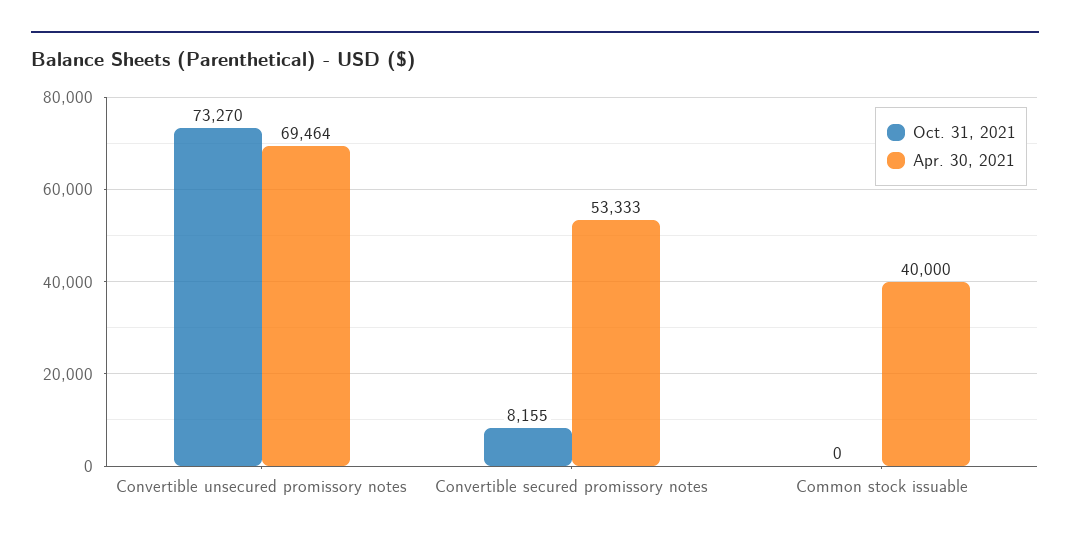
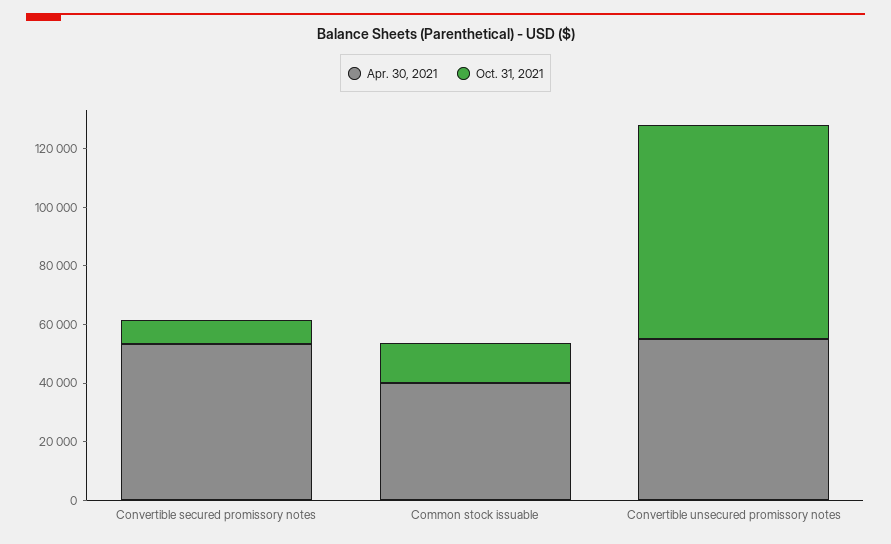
Apr. 30, 2021, Convertible unsecured promissory notes: 69464 -> 55000
Oct. 31, 2021, Common stock issuable: 0 -> 15000

